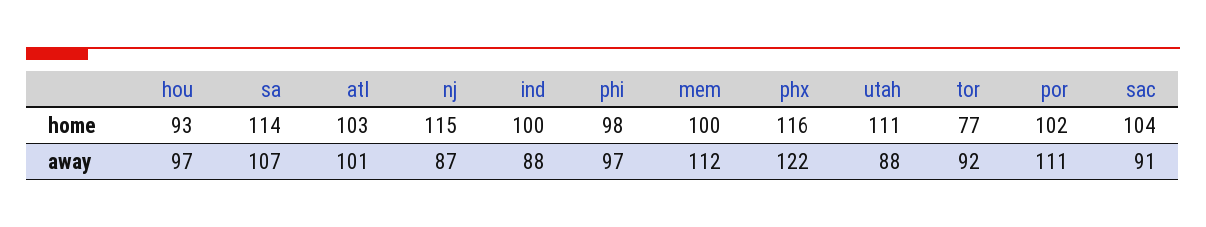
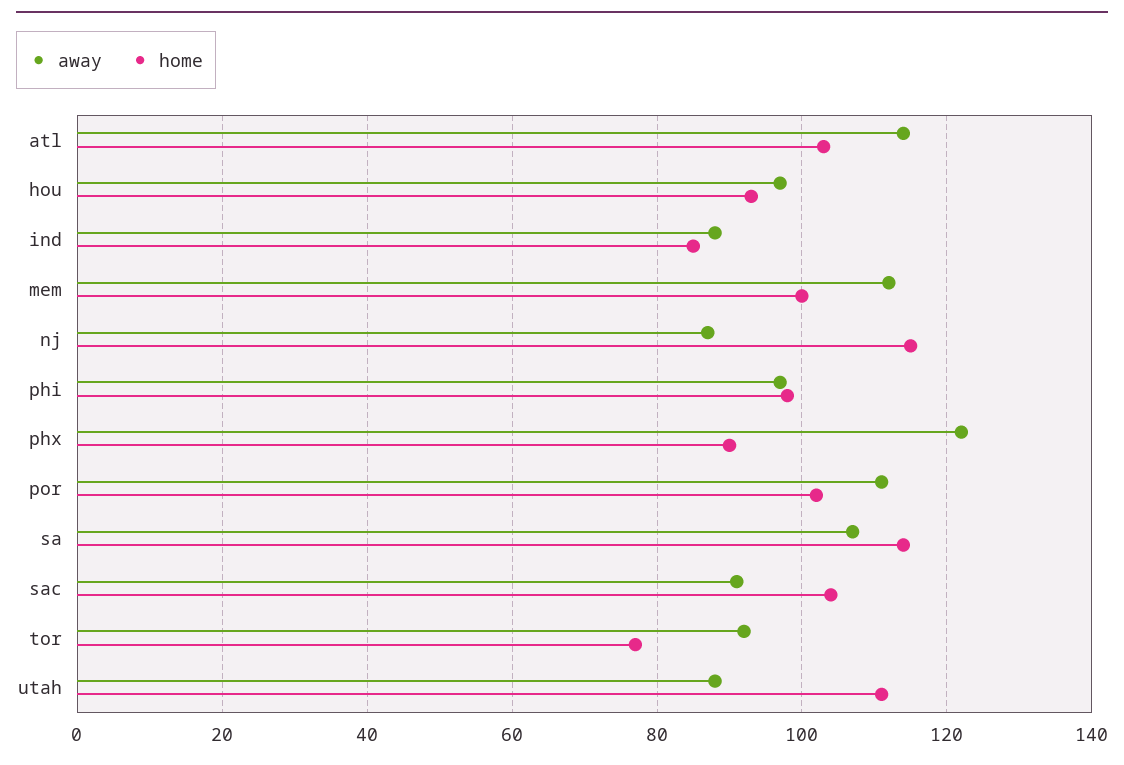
home, ind: 100 -> 85
home, phx: 116 -> 90
away, atl: 101 -> 115

